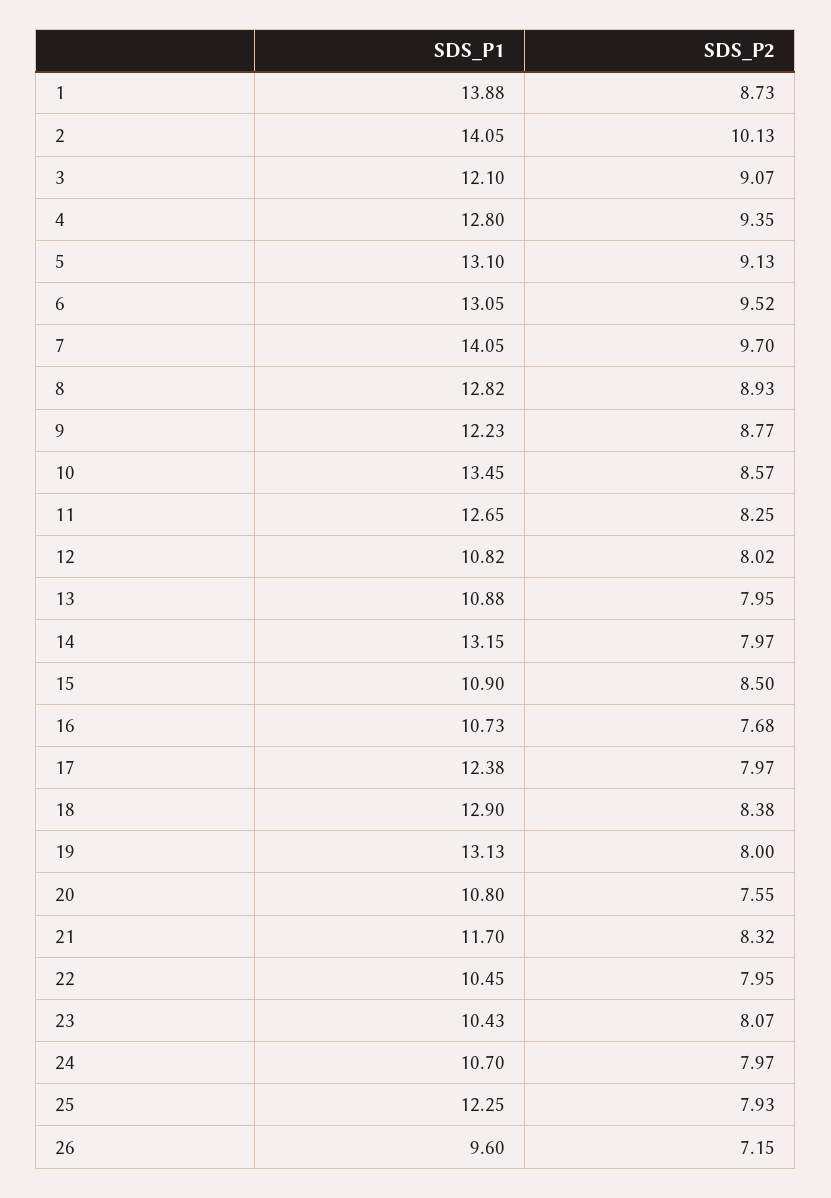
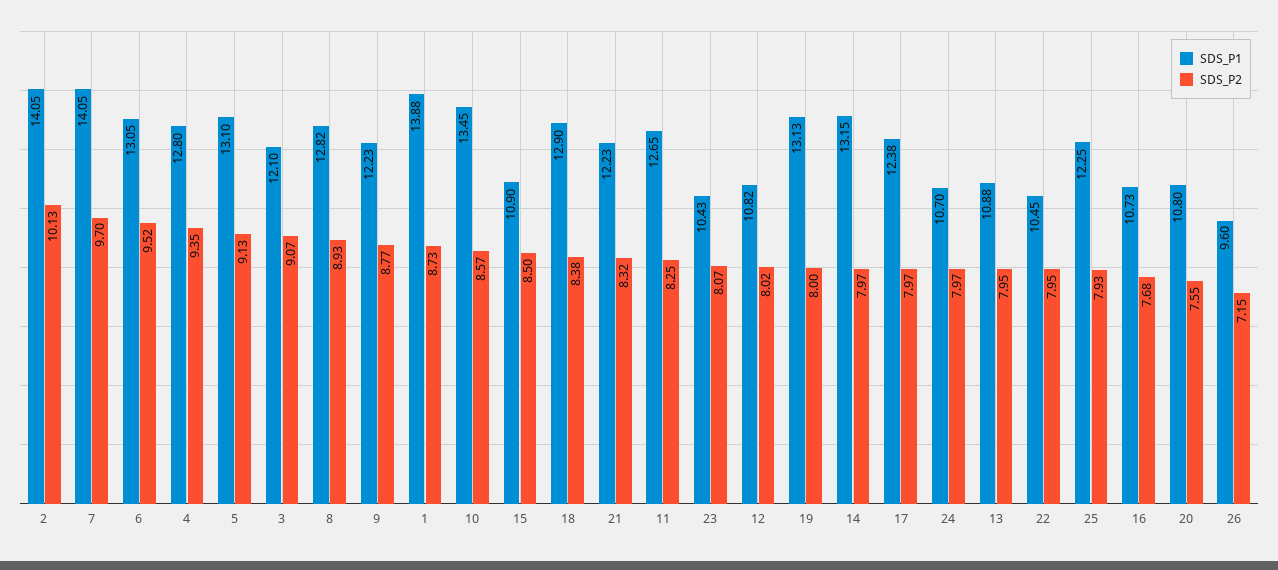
SDS_P1, 21: 11.7 -> 12.23

